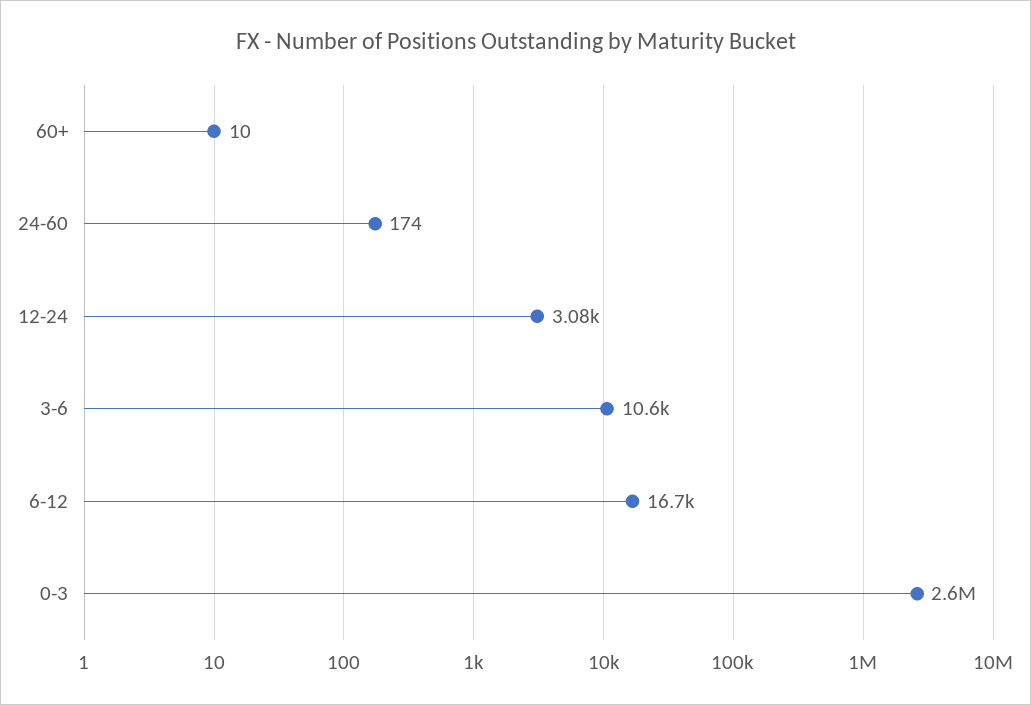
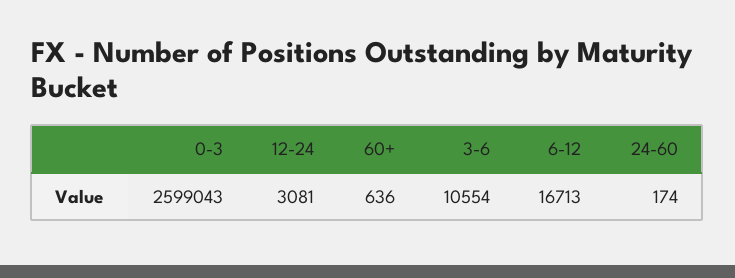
60+: 10 -> 636

